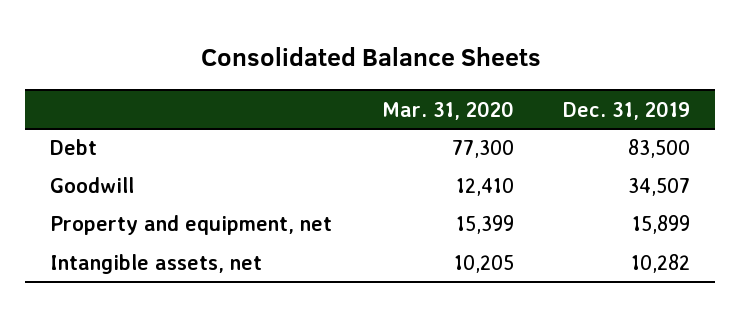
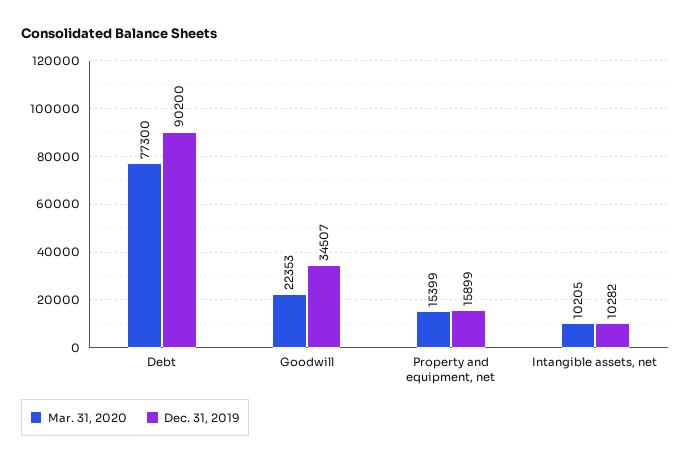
Dec. 31, 2019, Debt: 83500 -> 90200
Mar. 31, 2020, Goodwill: 12410 -> 22353

